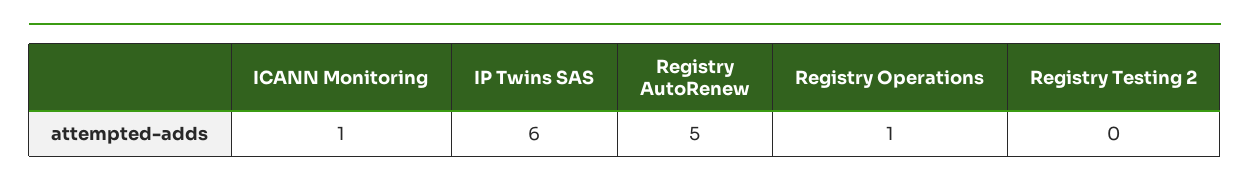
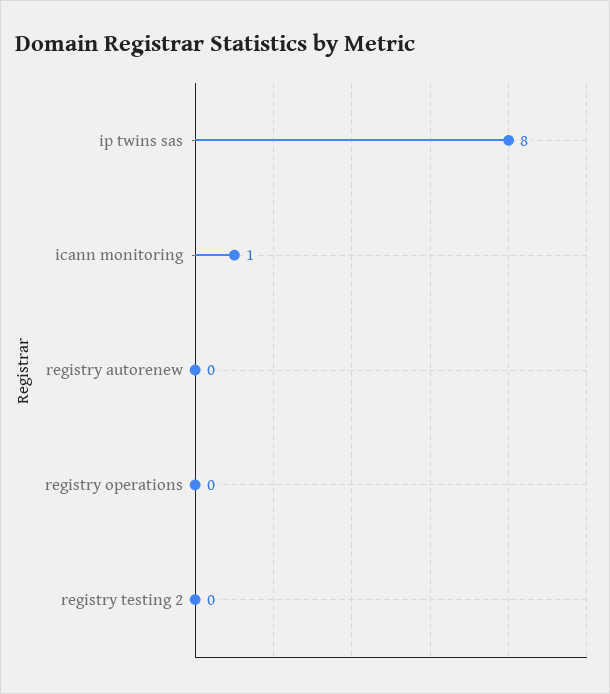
IP Twins SAS: 6 -> 8
Registry AutoRenew: 5 -> 0
Registry Operations: 1 -> 0

